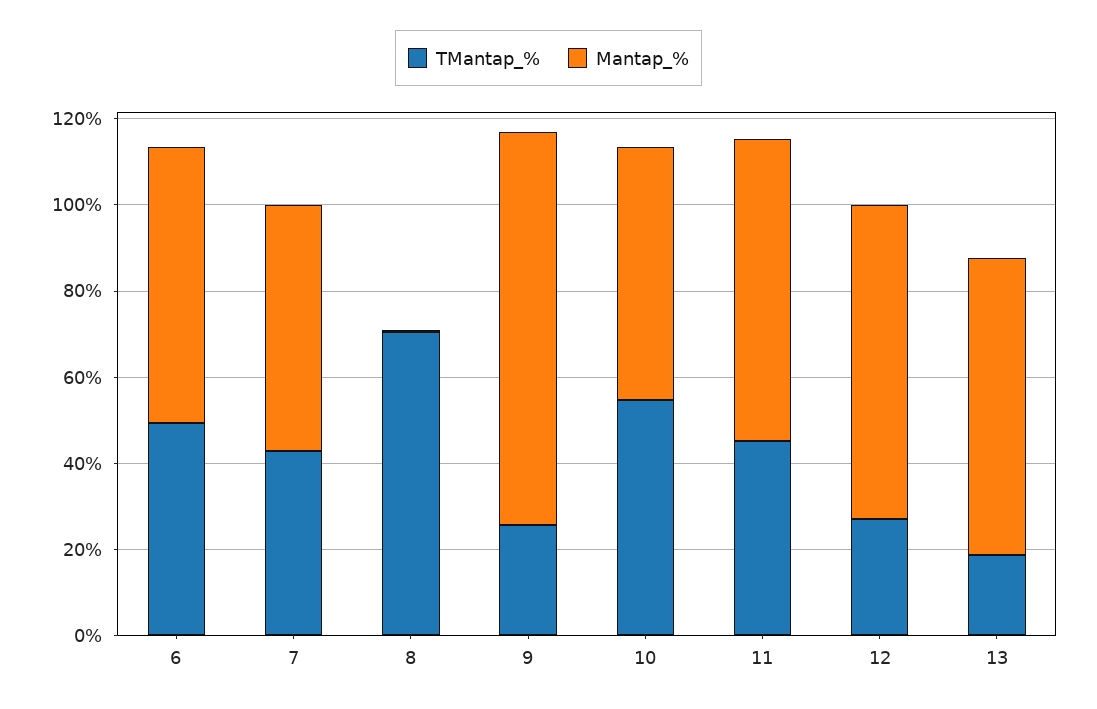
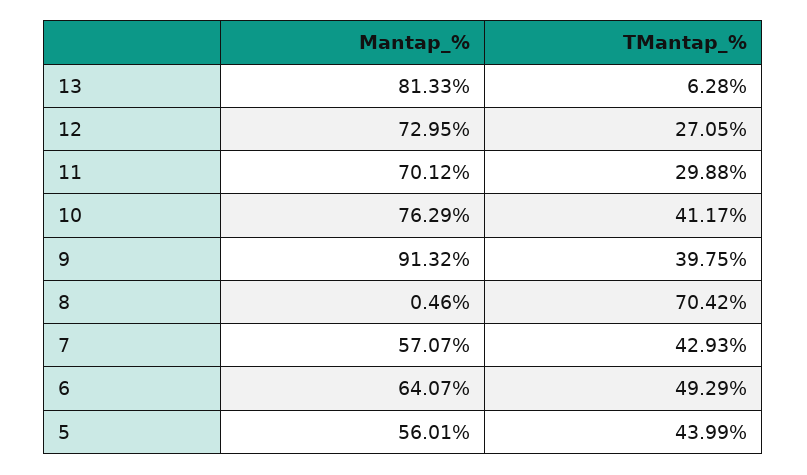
TMantap_%, 9: 25 -> 39.75
TMantap_%, 10: 55 -> 41.17
Mantap_%, 10: 60 -> 76.29
TMantap_%, 11: 45 -> 29.88
TMantap_%, 13: 20 -> 6.28
Mantap_%, 13: 70 -> 81.33
Mantap_%, 5: none -> 56.01
TMantap_%, 5: none -> 43.99

